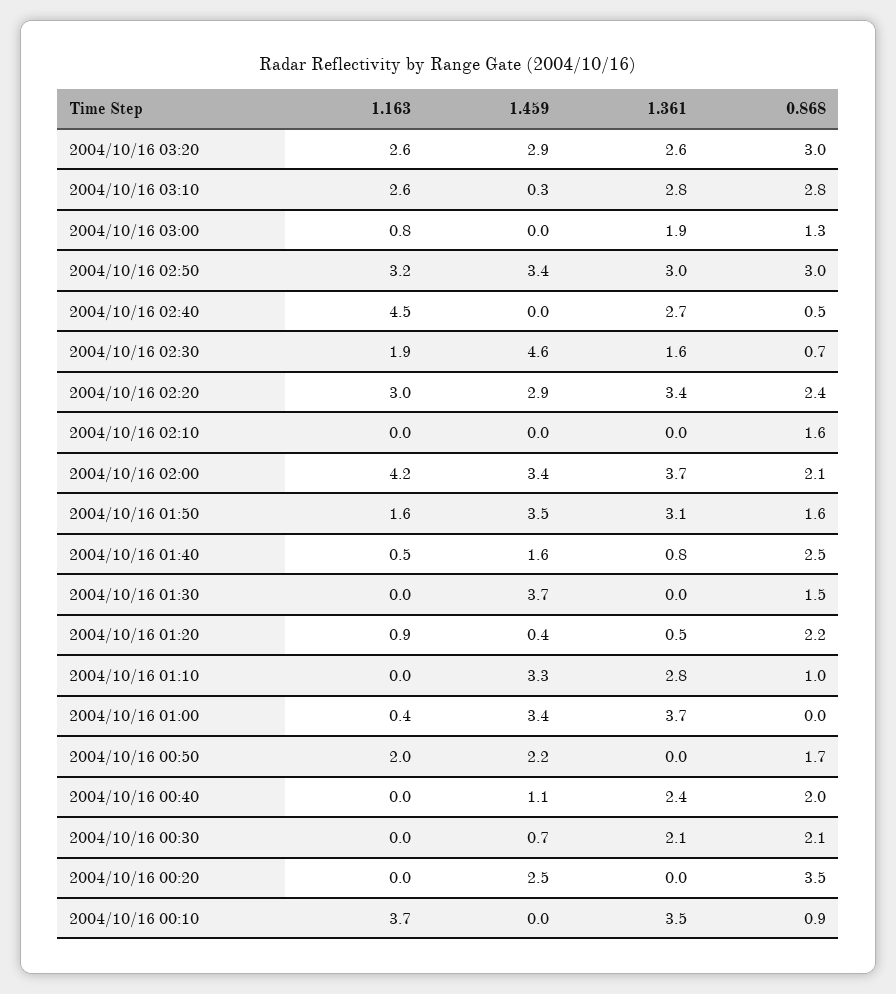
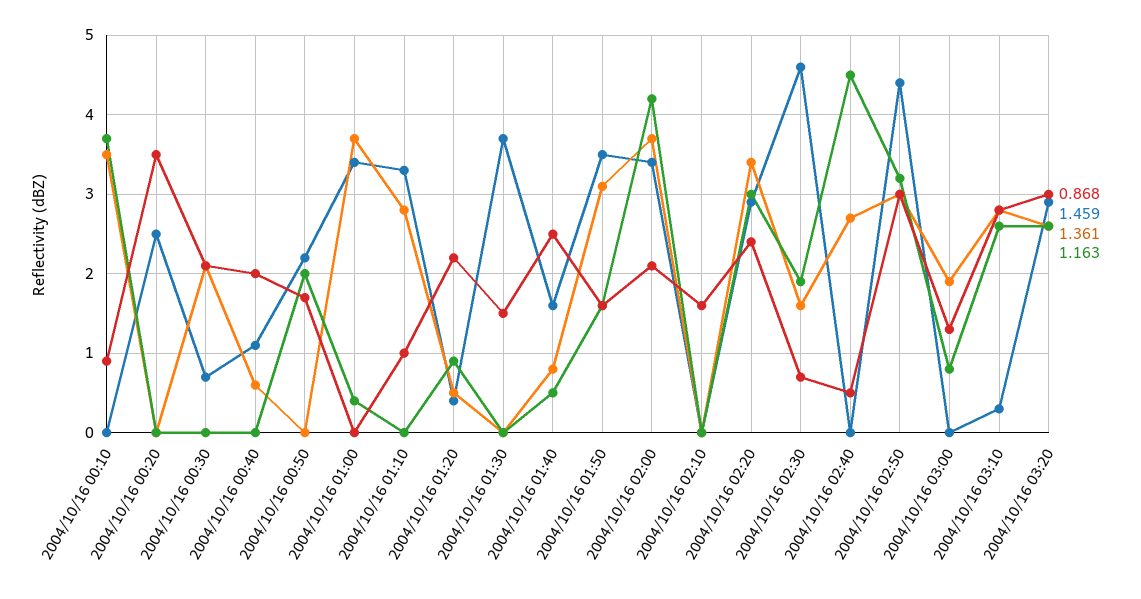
1.459, 2004/10/16 02:50: 3.4 -> 4.4
1.361, 2004/10/16 00:40: 2.4 -> 0.6

